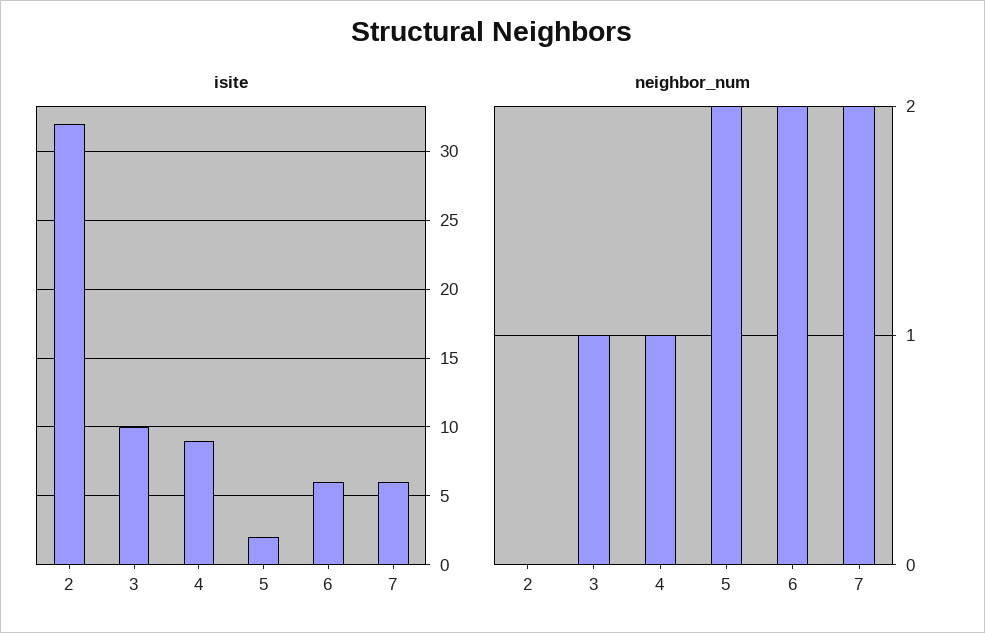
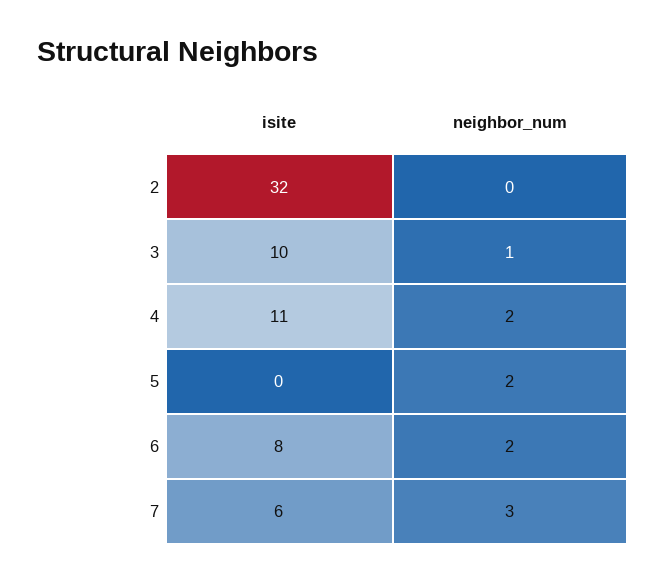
isite, 4: 9 -> 11
isite, 5: 2 -> 0
isite, 6: 6 -> 8
neighbor_num, 4: 1 -> 2
neighbor_num, 7: 2 -> 3

